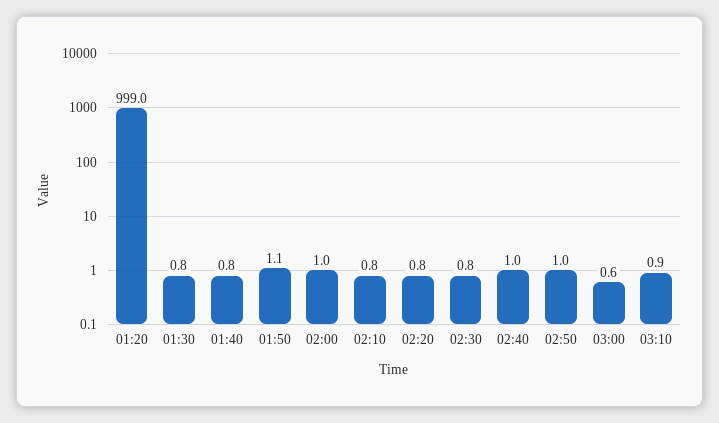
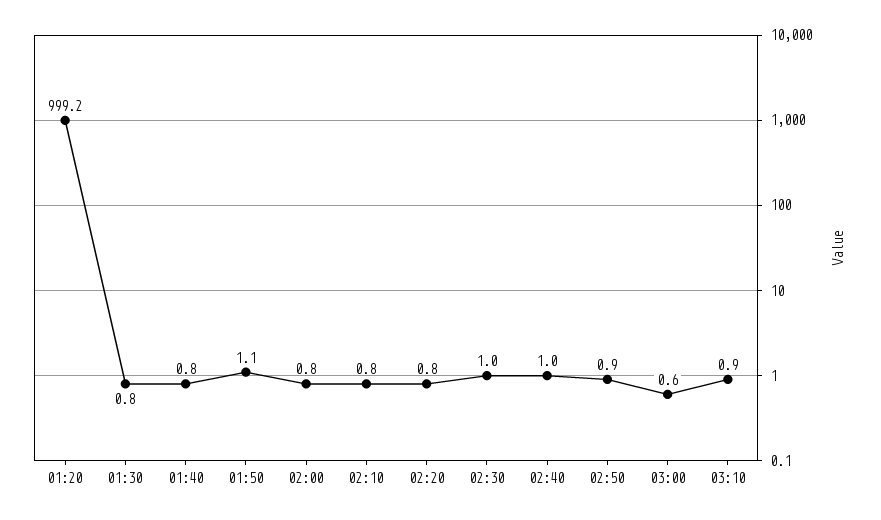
01:20: 999 -> 999.2
02:00: 1 -> 0.8
02:30: 0.8 -> 1
02:50: 1 -> 0.9

